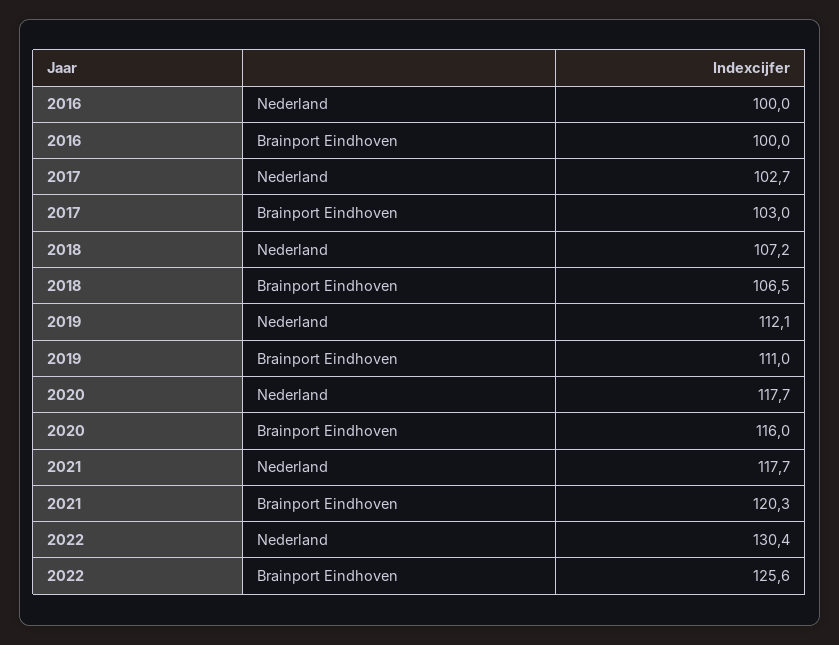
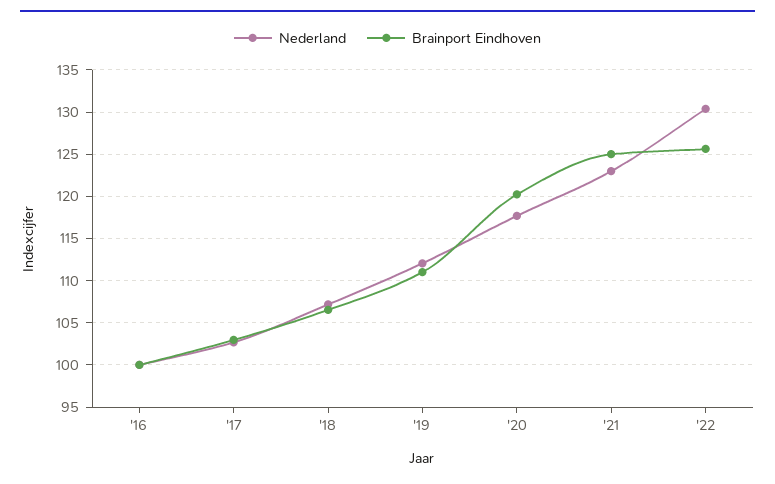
Brainport Eindhoven, 2020: 116 -> 120
Nederland, 2021: 117.7 -> 123
Brainport Eindhoven, 2021: 120.3 -> 125

